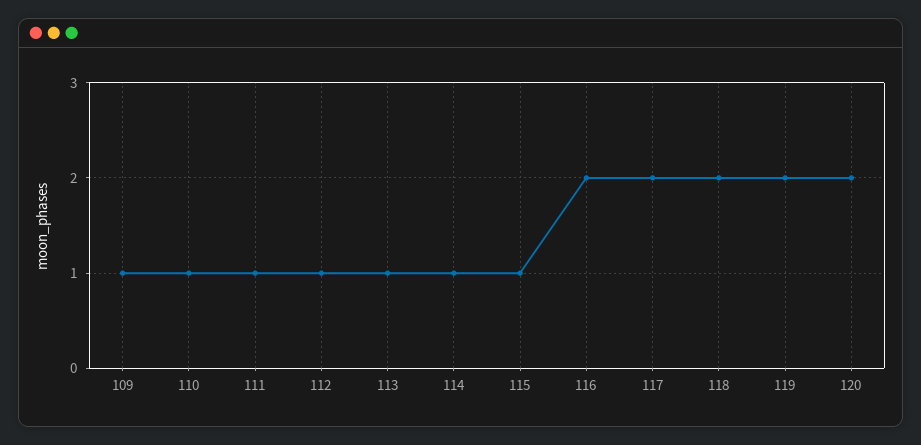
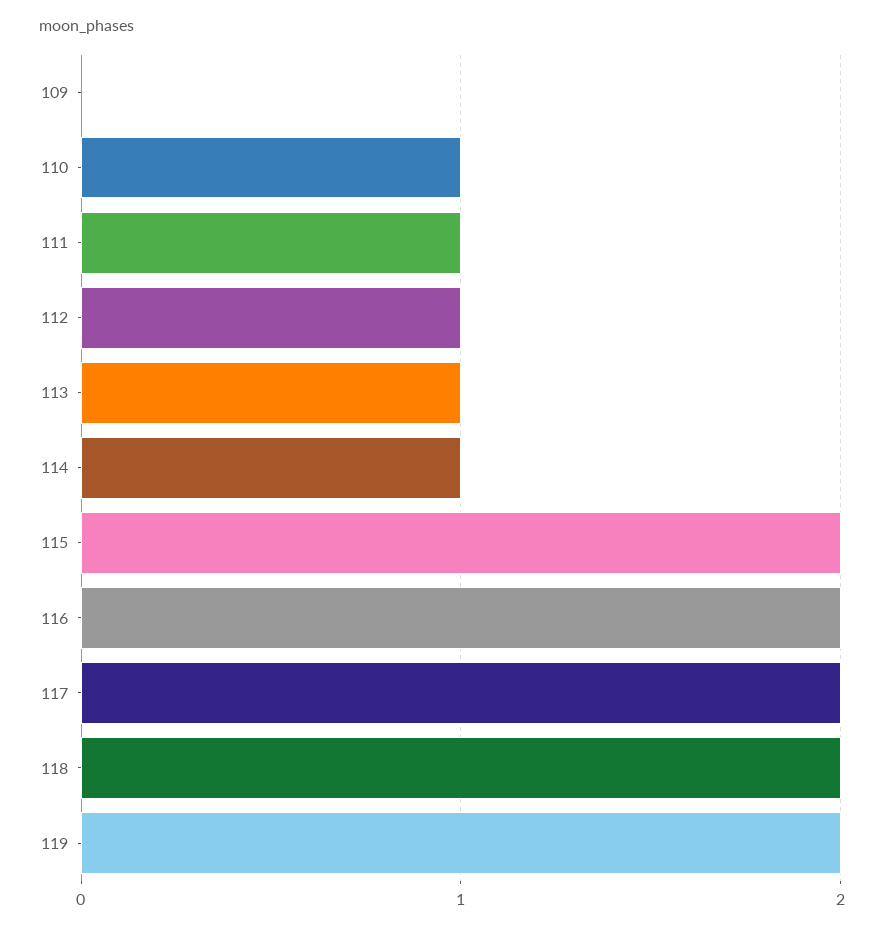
109: 1 -> 0
115: 1 -> 2
120: 2 -> none

